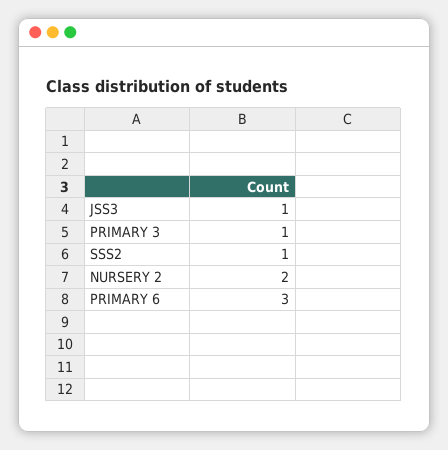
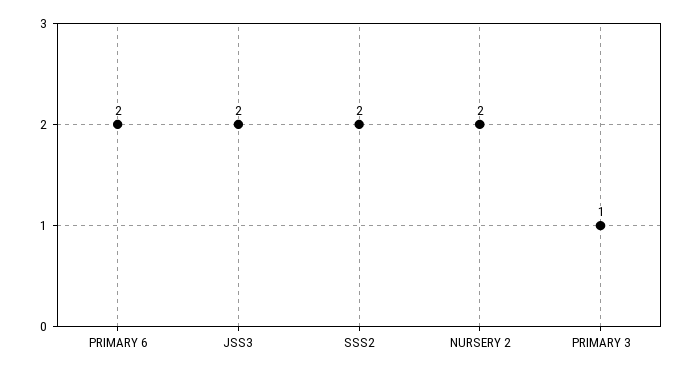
JSS3: 1 -> 2
SSS2: 1 -> 2
PRIMARY 6: 3 -> 2

